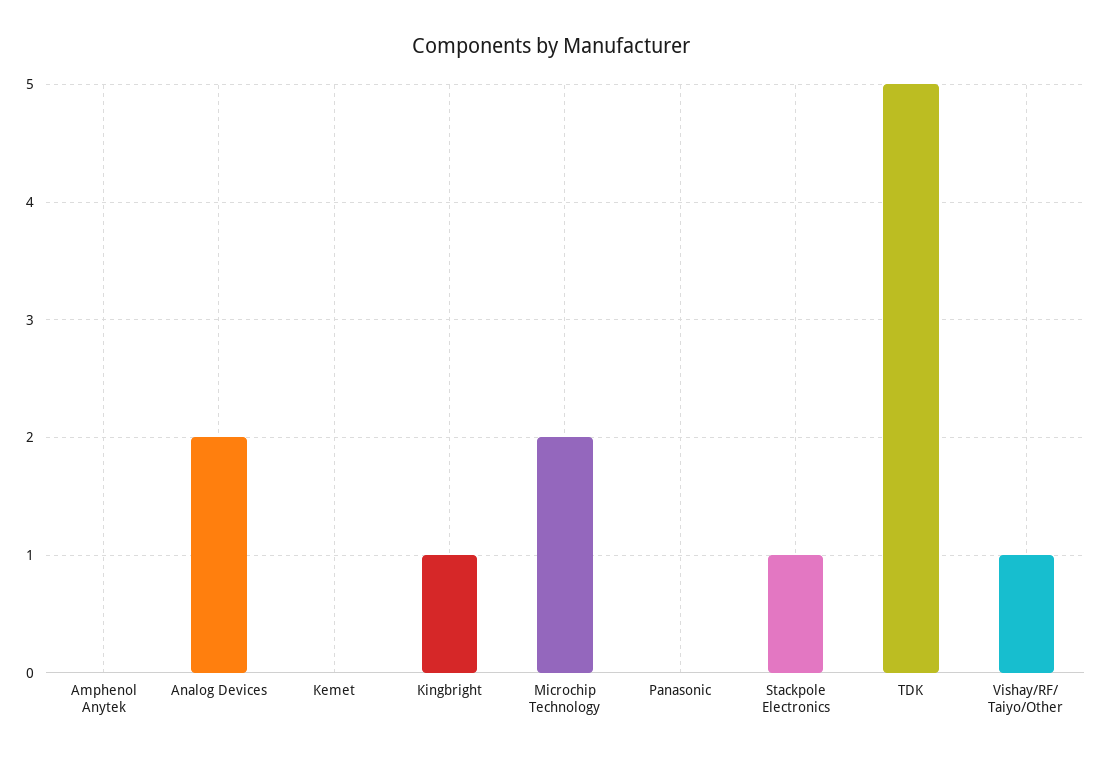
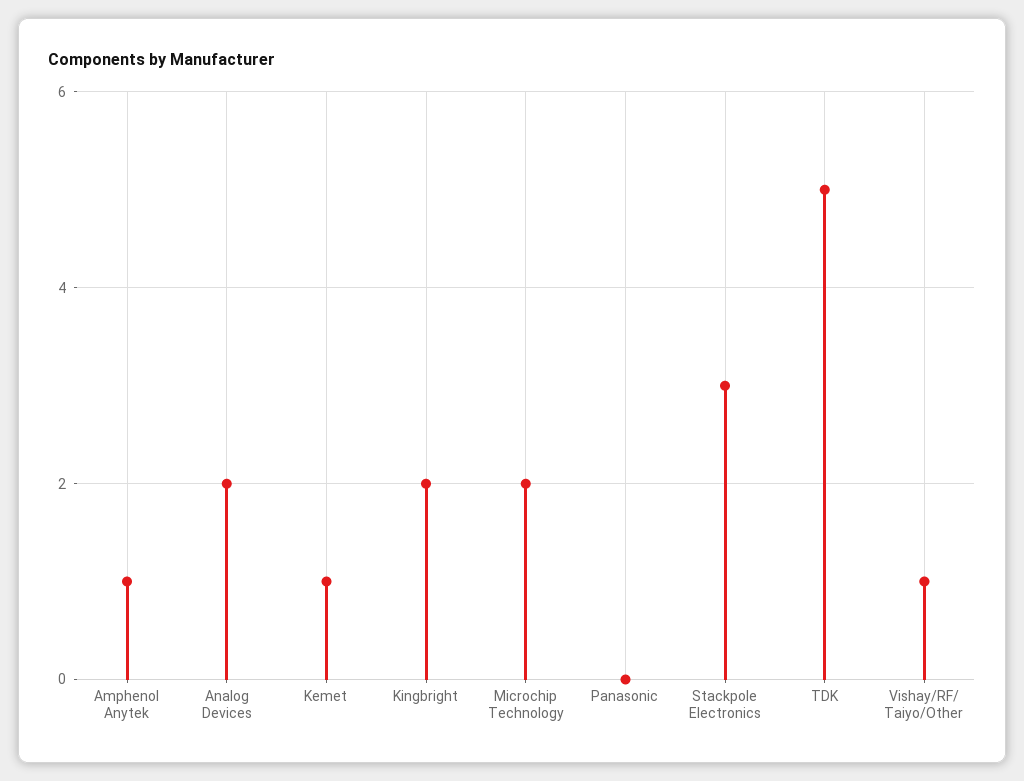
Amphenol Anytek: 0 -> 1
Kemet: 0 -> 1
Kingbright: 1 -> 2
Stackpole Electronics: 1 -> 3

